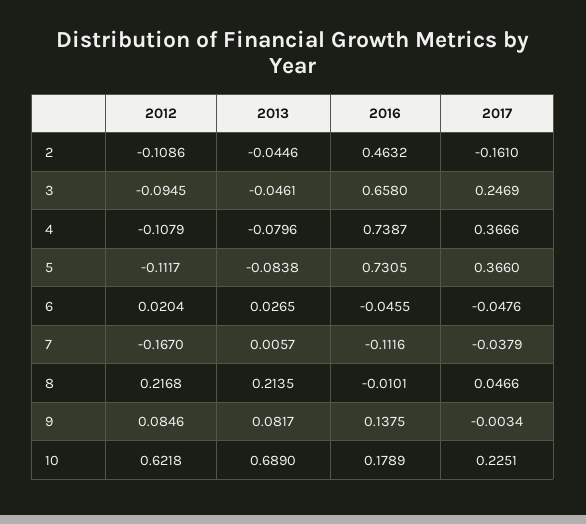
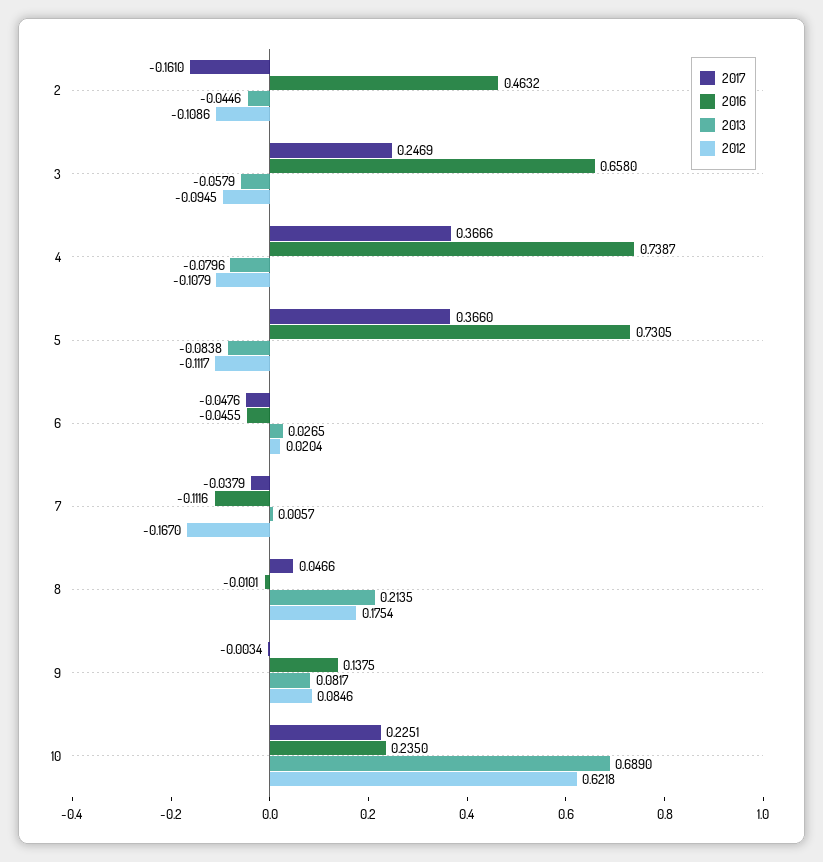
2013, 3: -0.0461 -> -0.0579
2012, 8: 0.2168 -> 0.1754
2016, 10: 0.1789 -> 0.235

